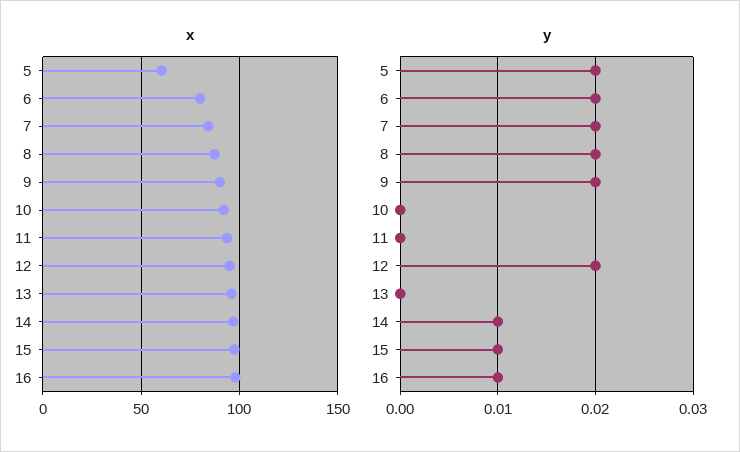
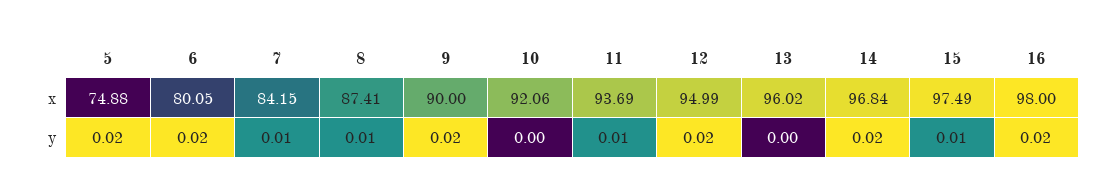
x, 5: 60 -> 74.88
y, 7: 0.02 -> 0.01
y, 8: 0.02 -> 0.01
y, 11: 0 -> 0.01
y, 14: 0.01 -> 0.02
y, 16: 0.01 -> 0.02

